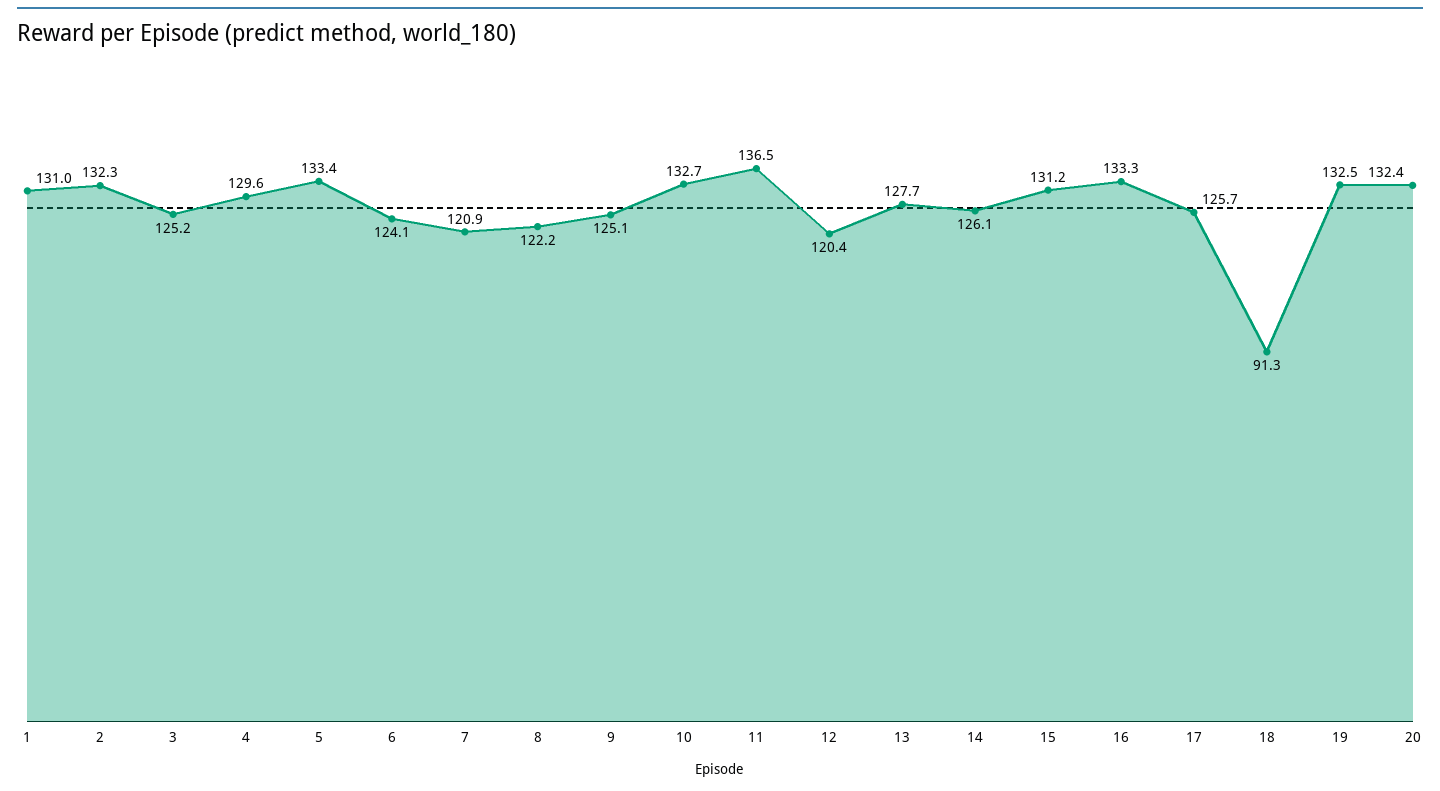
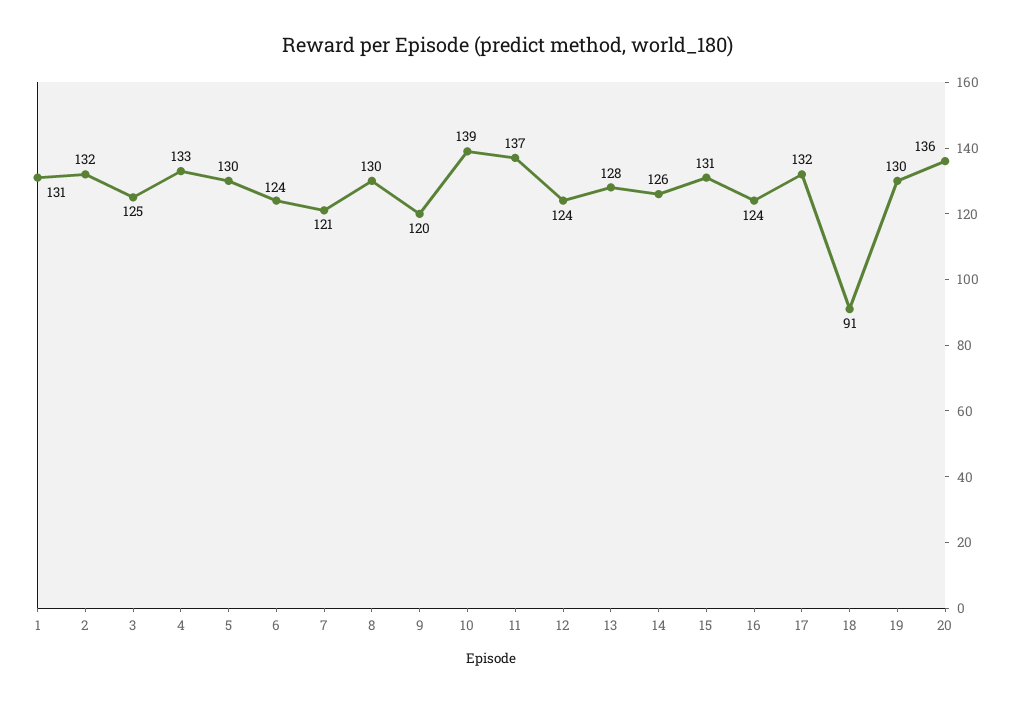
4: 129.6 -> 133
5: 133.4 -> 130
8: 122.2 -> 130
9: 125.1 -> 120
10: 132.7 -> 139
12: 120.4 -> 124
16: 133.3 -> 124
17: 125.7 -> 132
19: 132.5 -> 130
20: 132.4 -> 136

